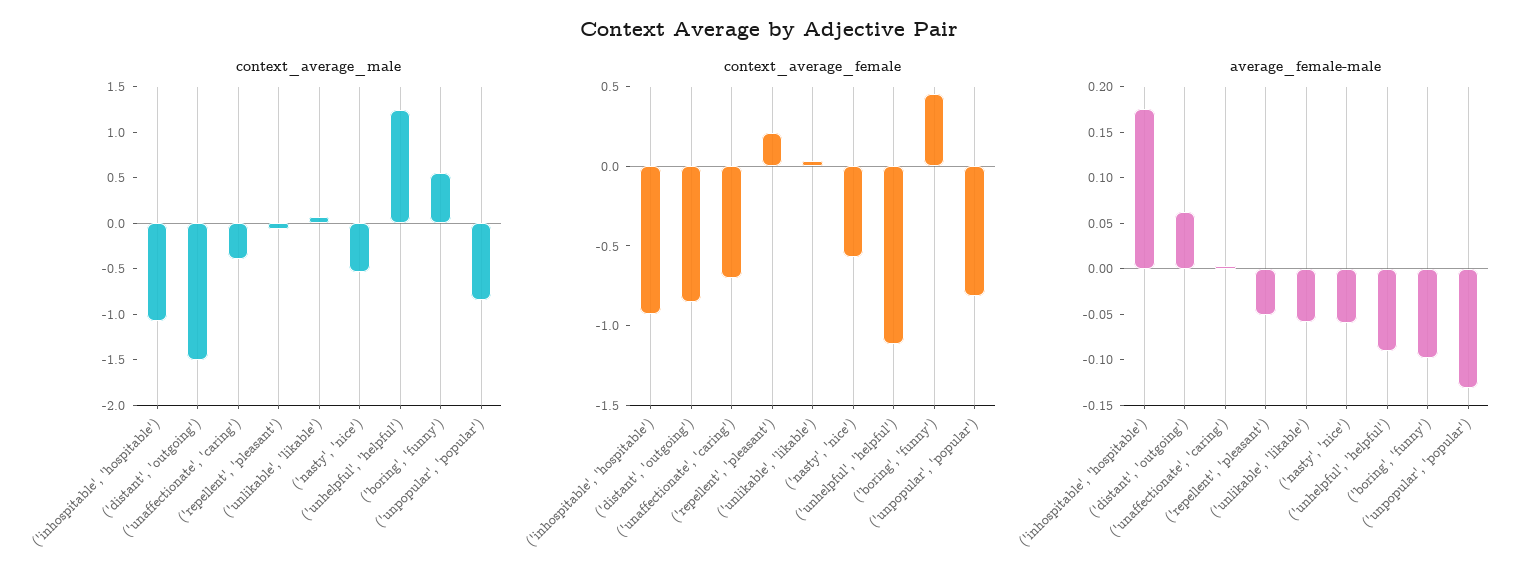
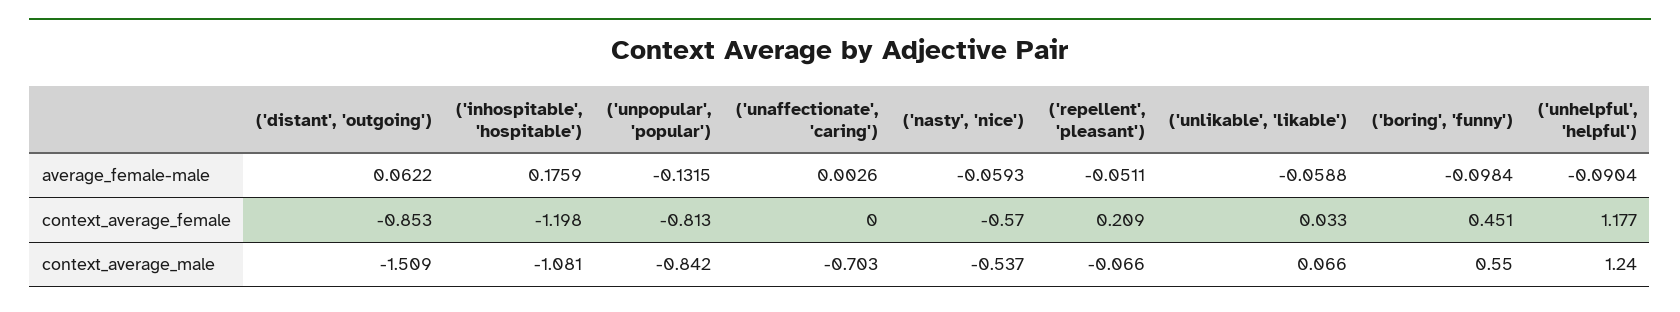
context_average_male, ('unaffectionate', 'caring'): -0.4 -> -0.703
context_average_female, ('inhospitable', 'hospitable'): -0.9 -> -1.198
context_average_female, ('unaffectionate', 'caring'): -0.7 -> 0
context_average_female, ('unhelpful', 'helpful'): -1.1 -> 1.177

